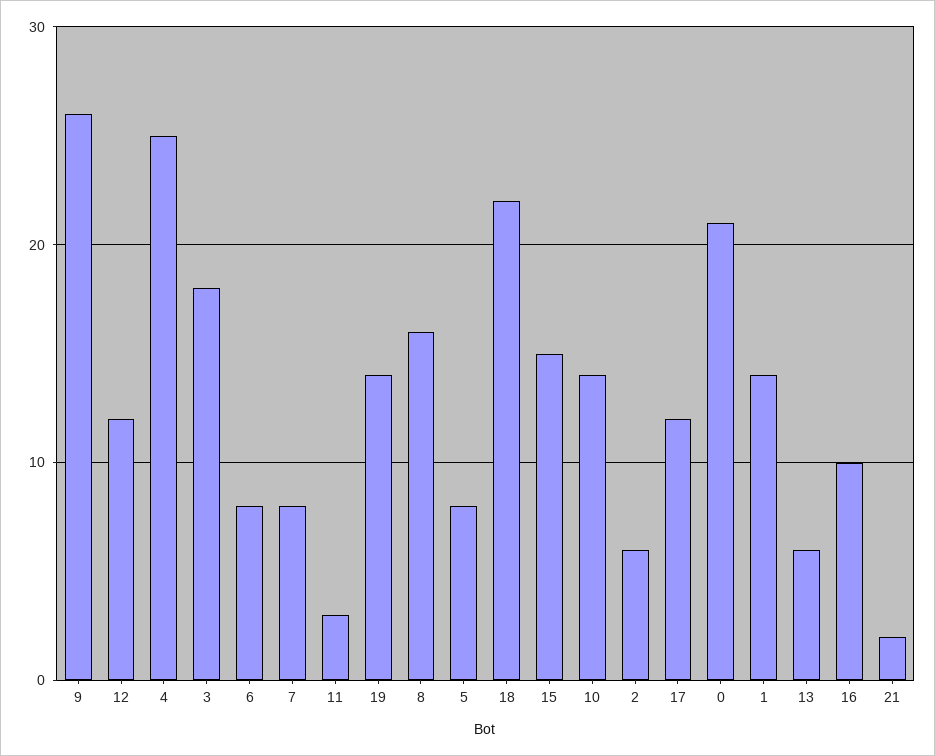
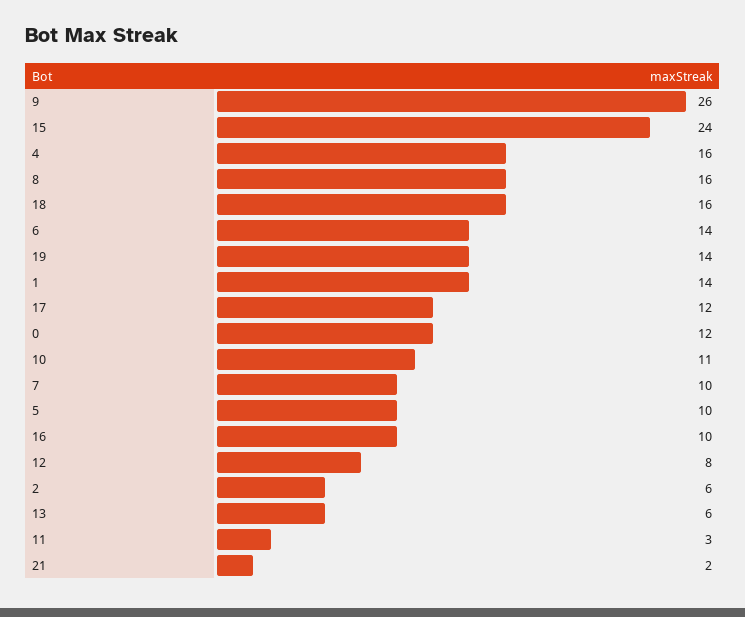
12: 12 -> 8
4: 25 -> 16
3: 18 -> none
6: 8 -> 14
7: 8 -> 10
5: 8 -> 10
18: 22 -> 16
15: 15 -> 24
10: 14 -> 11
0: 21 -> 12

